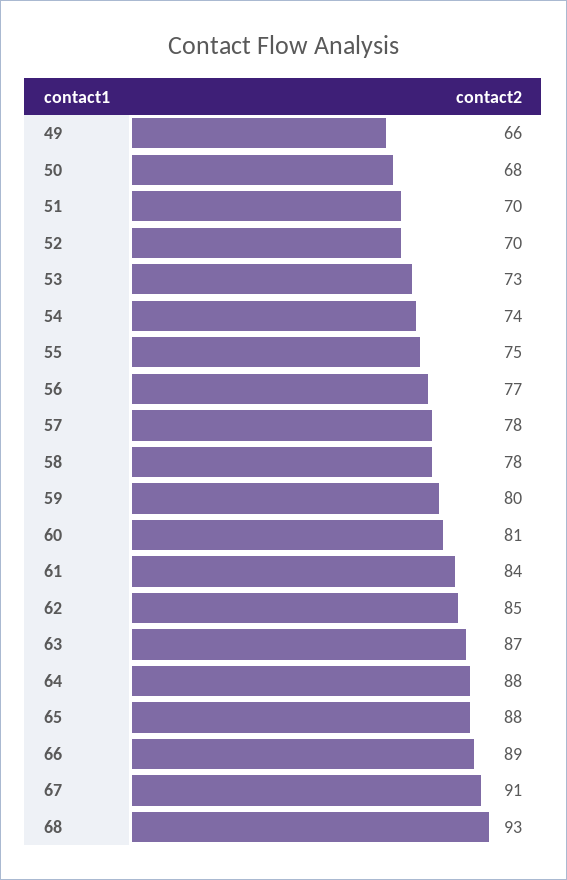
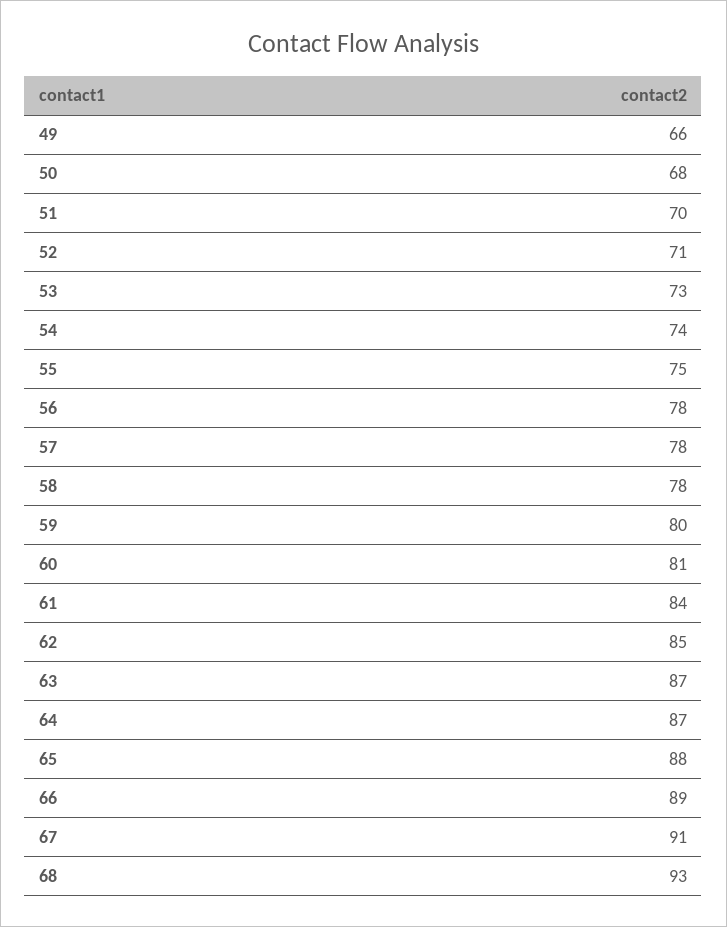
52: 70 -> 71
56: 77 -> 78
64: 88 -> 87

